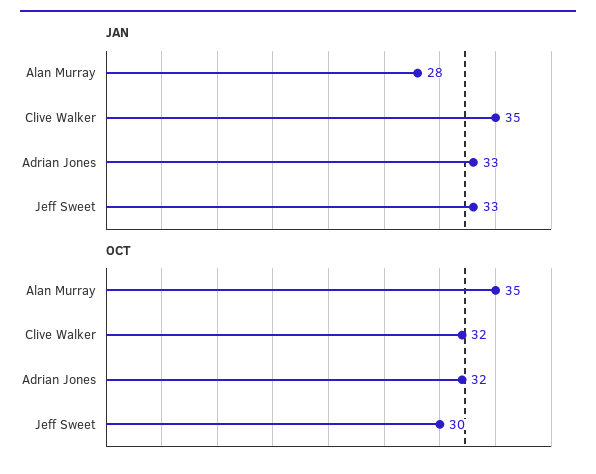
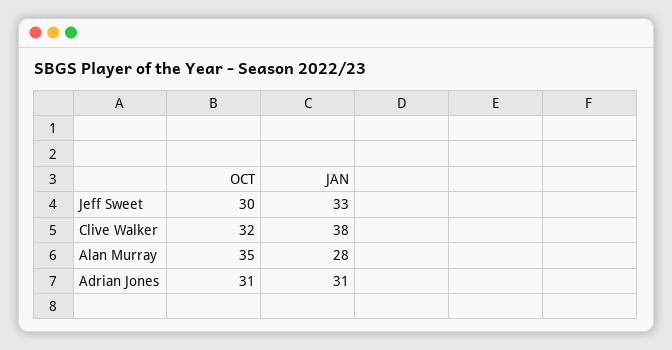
JAN, Clive Walker: 35 -> 38
JAN, Adrian Jones: 33 -> 31
OCT, Adrian Jones: 32 -> 31

